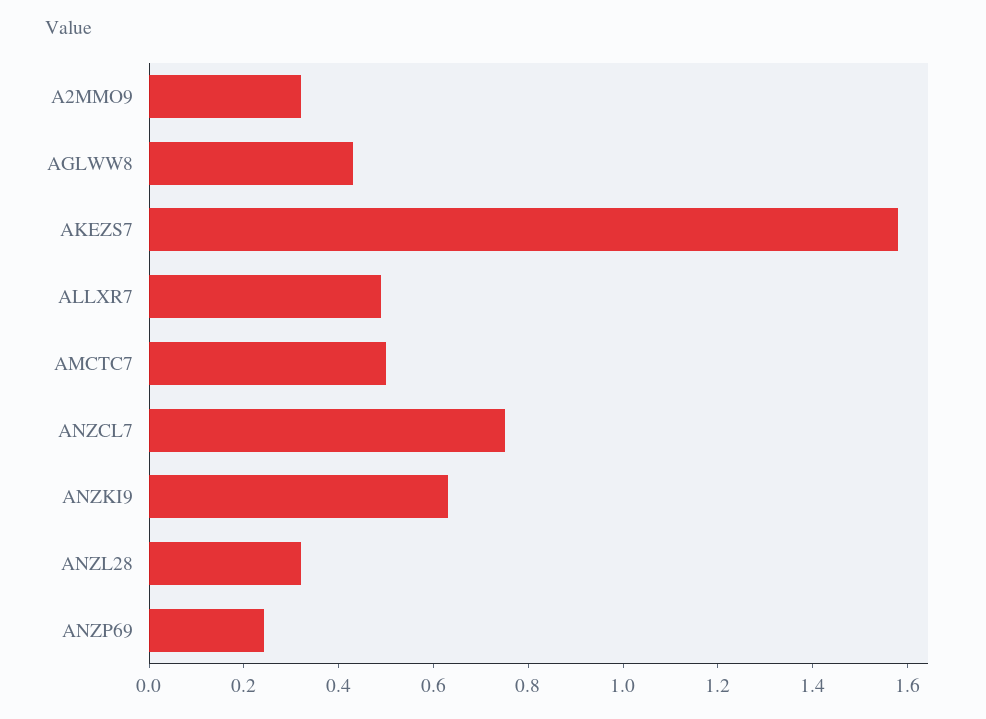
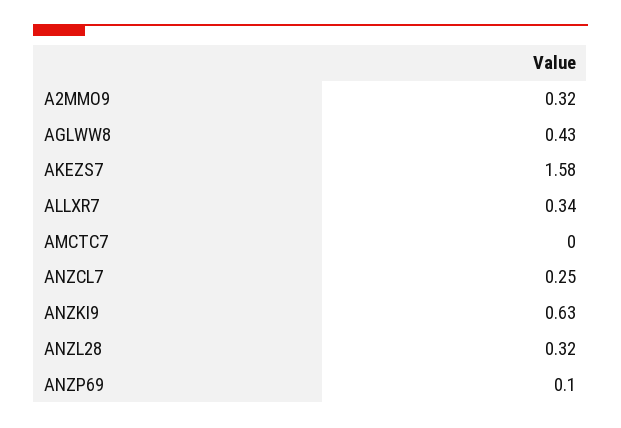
ALLXR7: 0.5 -> 0.34
AMCTC7: 0.5 -> 0
ANZCL7: 0.75 -> 0.25
ANZP69: 0.25 -> 0.1

